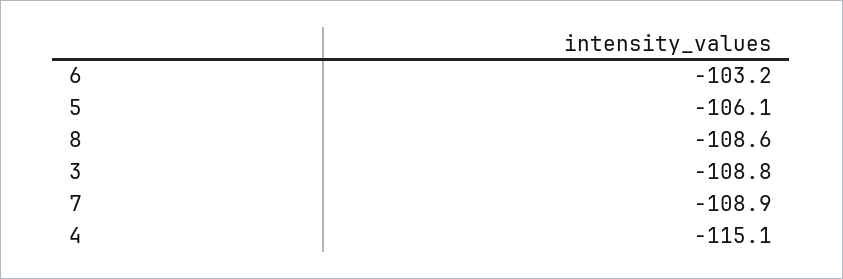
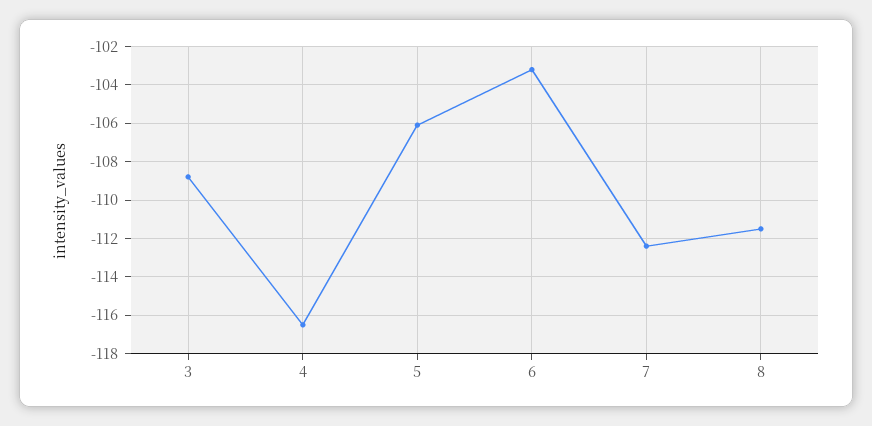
8: -108.6 -> -111.5
7: -108.9 -> -112.5
4: -115.1 -> -116.5

